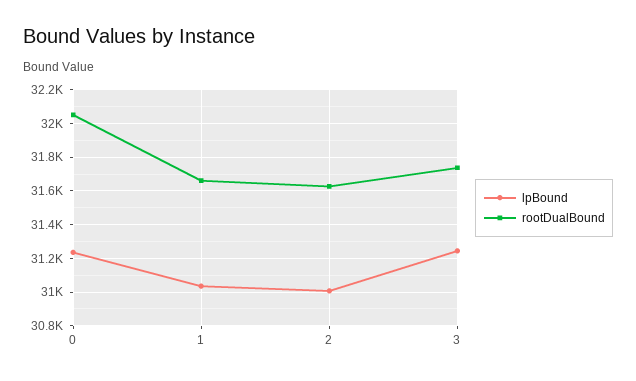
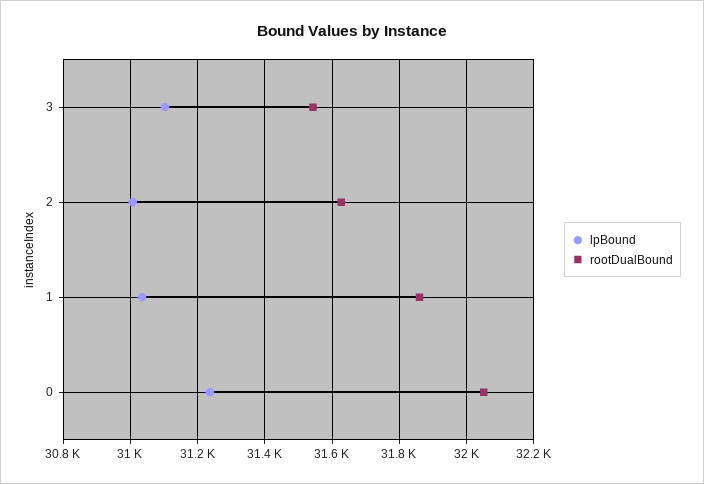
rootDualBound, 1: 31650 -> 31860
lpBound, 3: 31250 -> 31100
rootDualBound, 3: 31750 -> 31540

